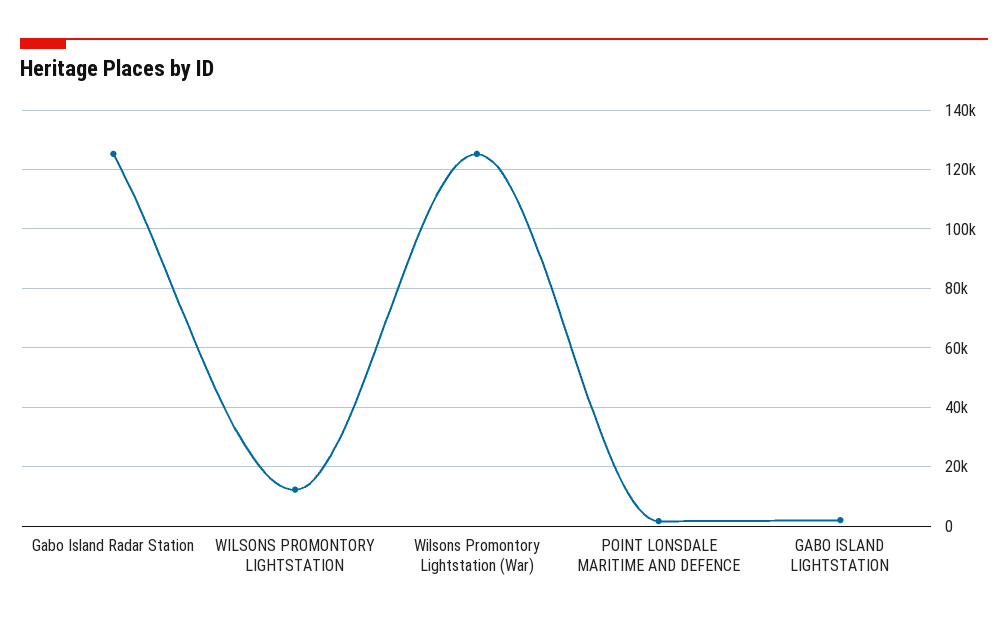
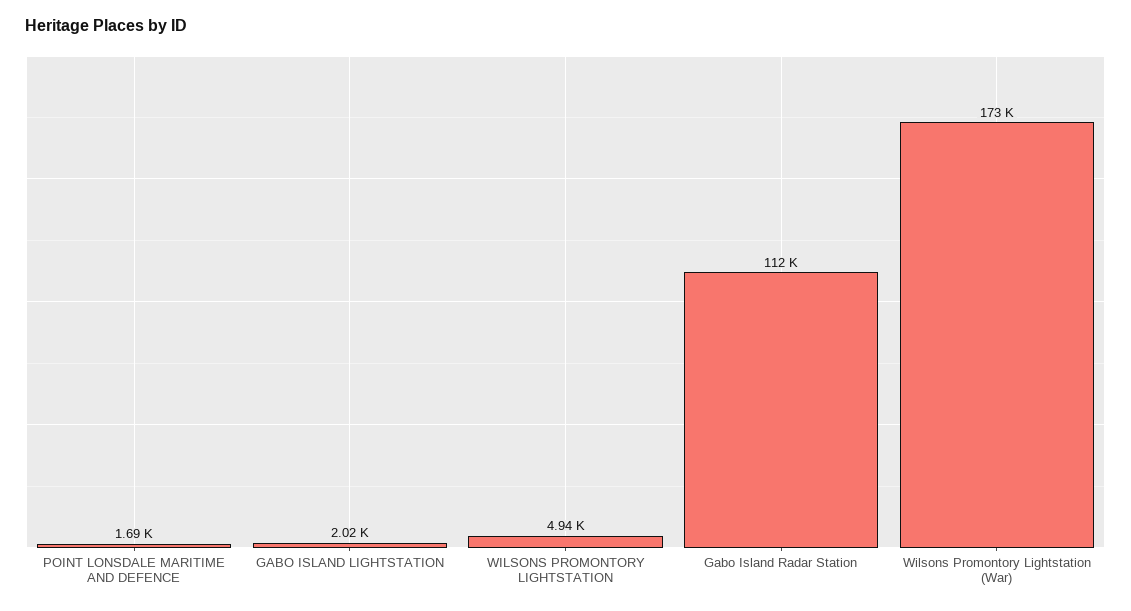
Gabo Island Radar Station: 125000 -> 112000
WILSONS PROMONTORY LIGHTSTATION: 12500 -> 4940
Wilsons Promontory Lightstation (War): 125000 -> 173000

